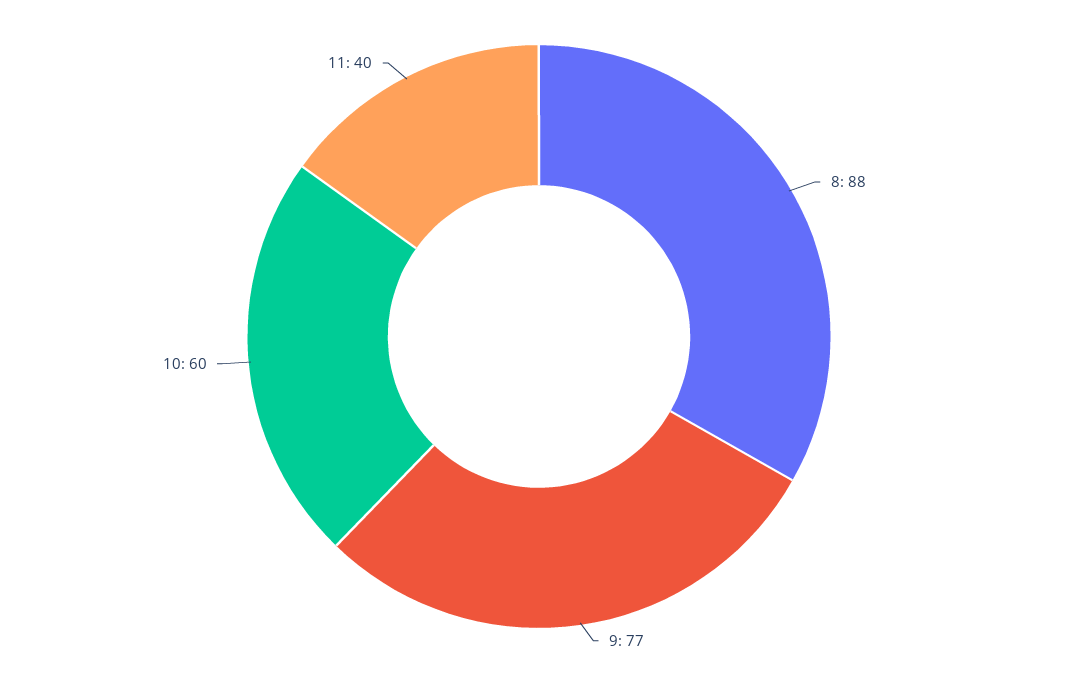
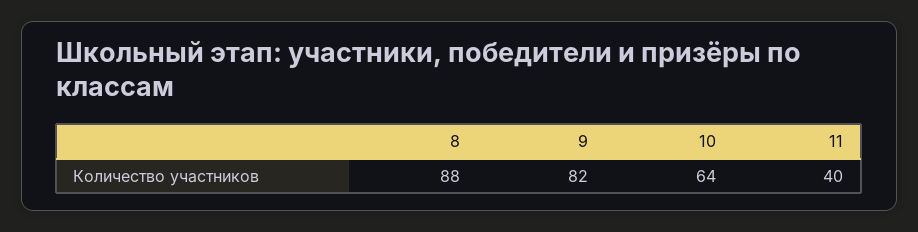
9: 77 -> 82
10: 60 -> 64

